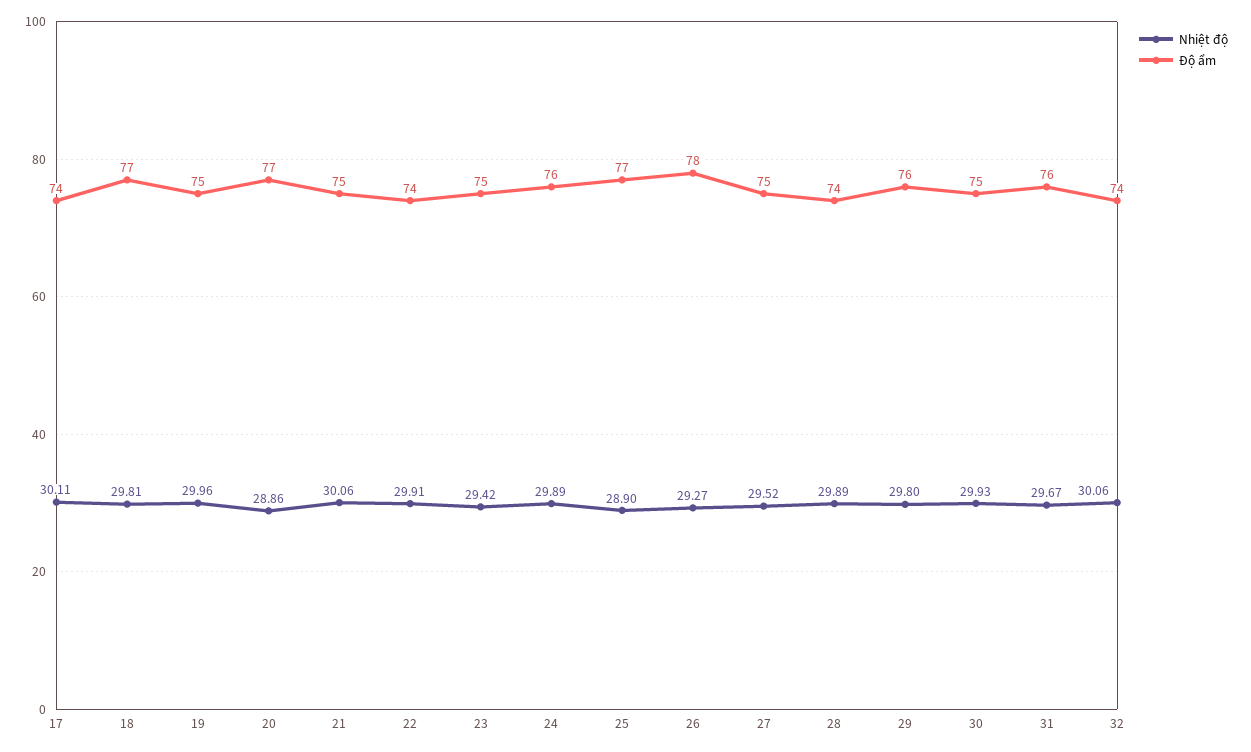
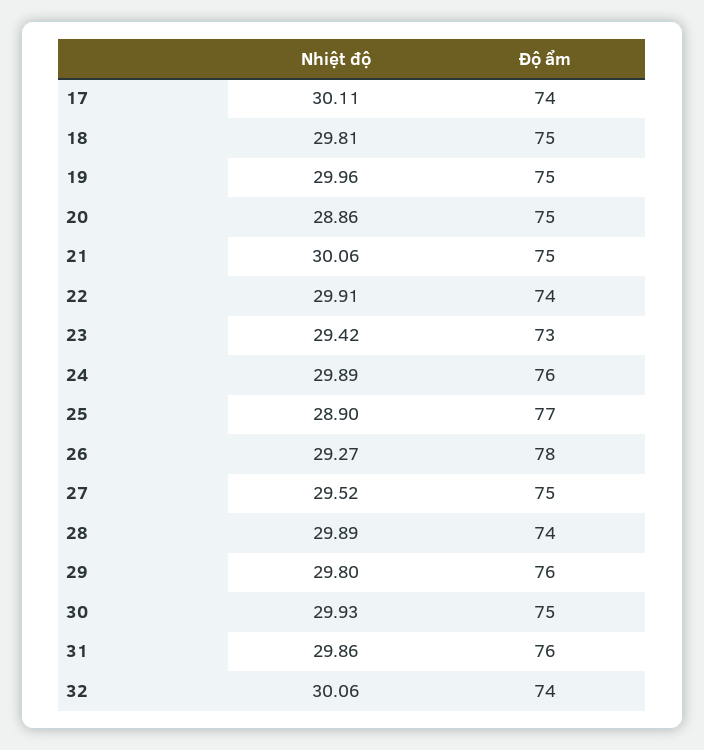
Độ ẩm, 18: 77 -> 75
Độ ẩm, 20: 77 -> 75
Độ ẩm, 23: 75 -> 73
Nhiệt độ, 31: 29.67 -> 29.86

